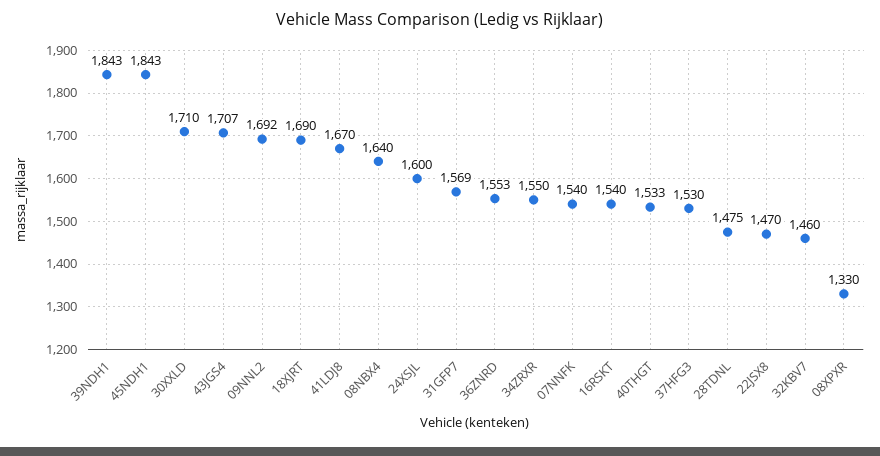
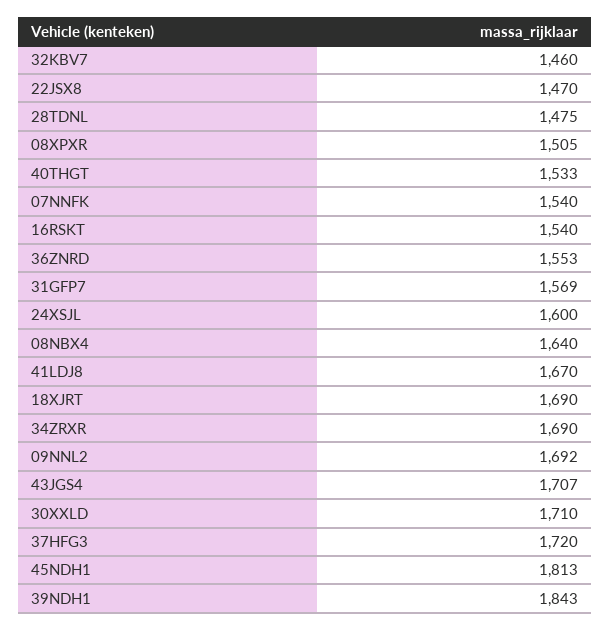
45NDH1: 1843 -> 1813
34ZRXR: 1550 -> 1690
37HFG3: 1530 -> 1720
08XPXR: 1330 -> 1505

